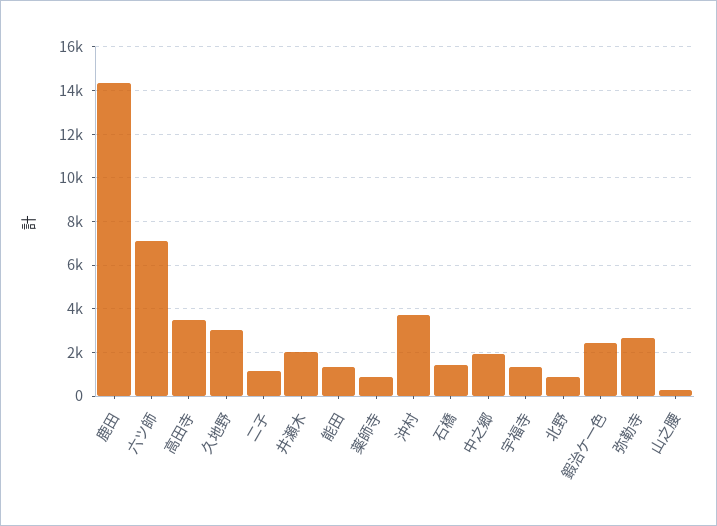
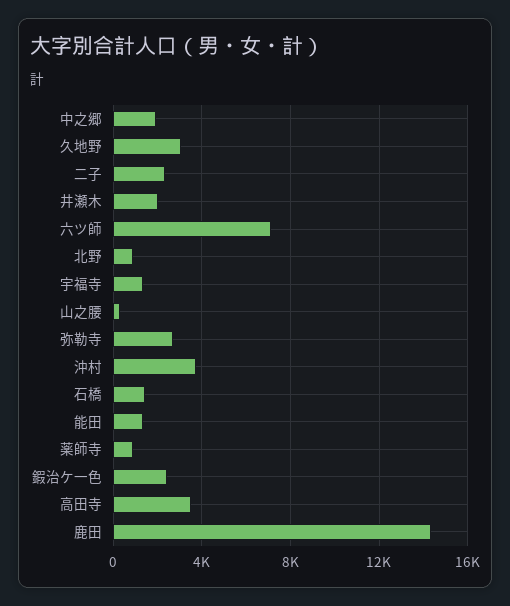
二子: 1000 -> 2500

